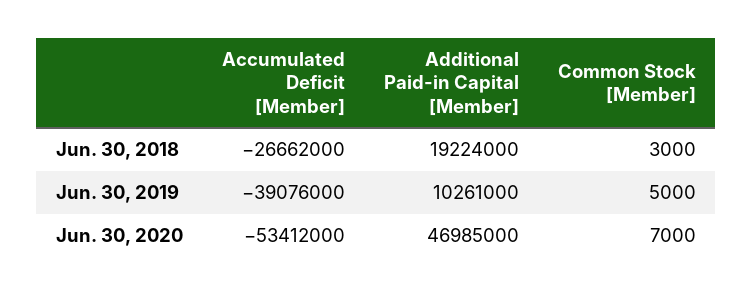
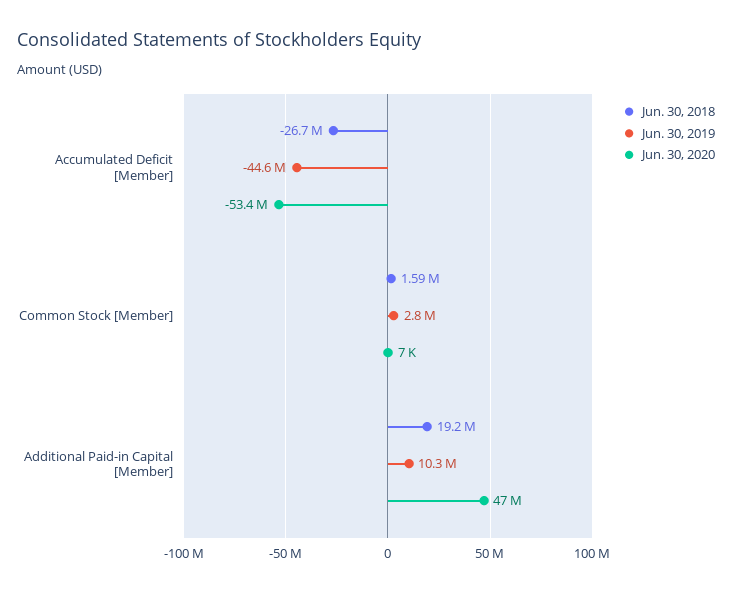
Jun. 30, 2018, Common Stock [Member]: 3000 -> 1590000
Jun. 30, 2019, Accumulated Deficit [Member]: -39076000 -> -44600000
Jun. 30, 2019, Common Stock [Member]: 5000 -> 2800000

